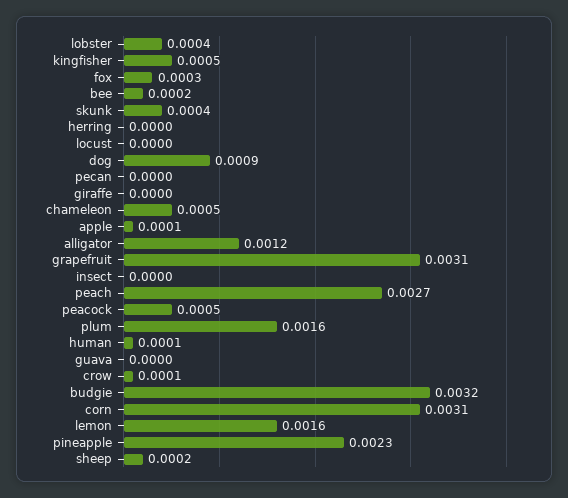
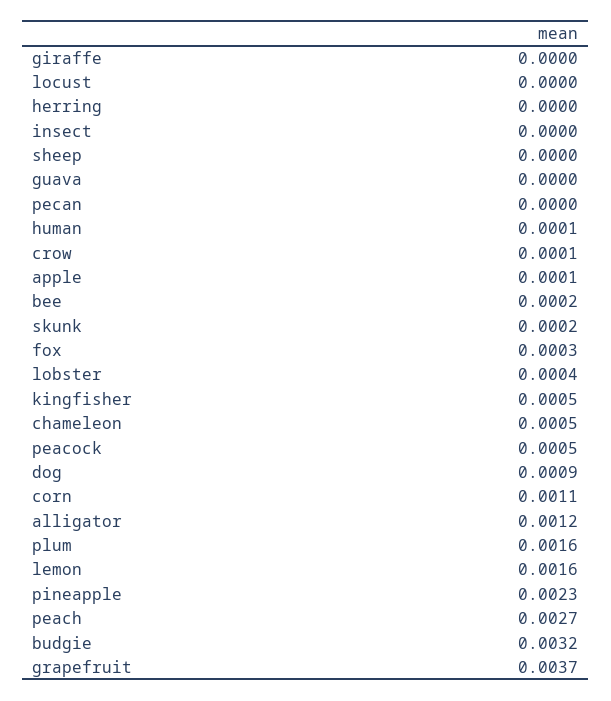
skunk: 0.0004 -> 0.0002
grapefruit: 0.0031 -> 0.0037
corn: 0.0031 -> 0.0011
sheep: 0.0002 -> 0

